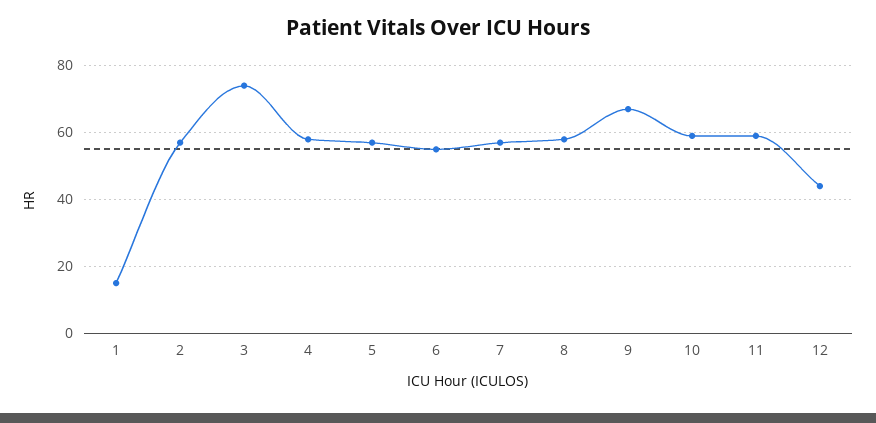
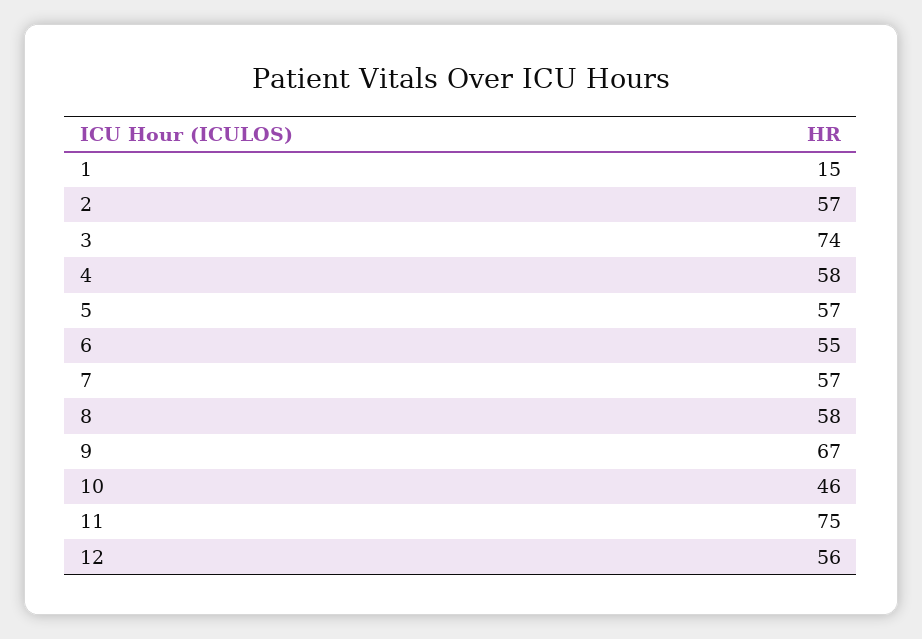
10: 60 -> 46
11: 60 -> 75
12: 45 -> 56

